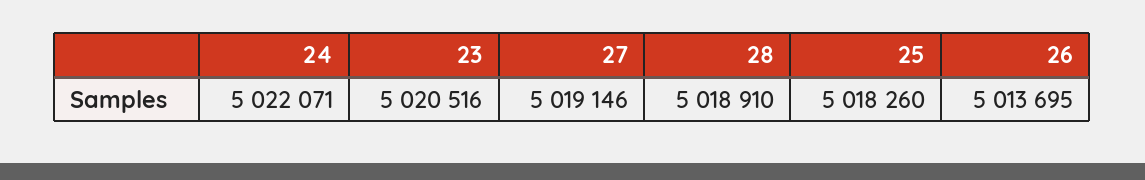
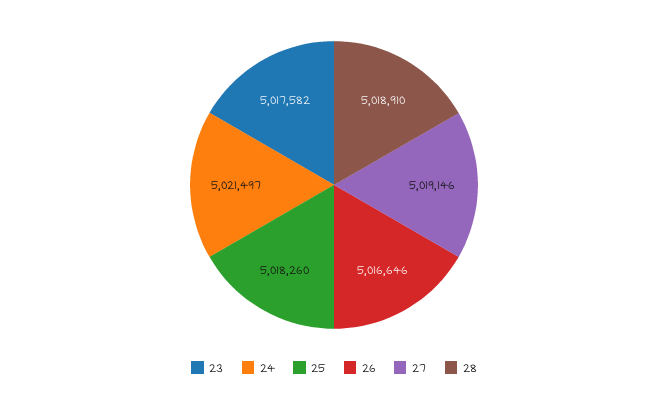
24: 5022071 -> 5021497
23: 5020516 -> 5017582
26: 5013695 -> 5016646

